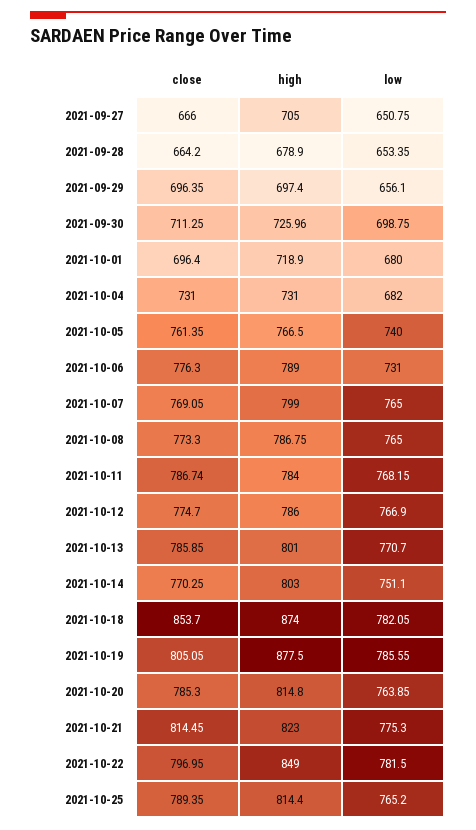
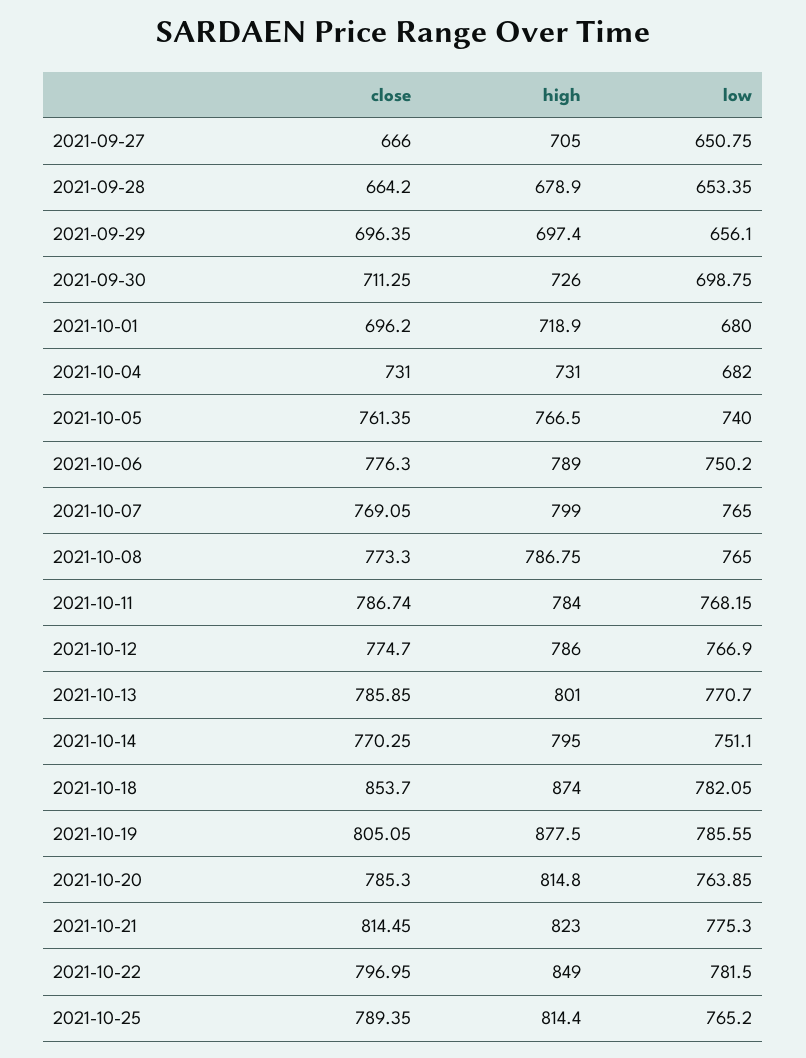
high, 2021-09-30: 725.96 -> 726
close, 2021-10-01: 696.4 -> 696.2
low, 2021-10-06: 731 -> 750.2
high, 2021-10-14: 803 -> 795

